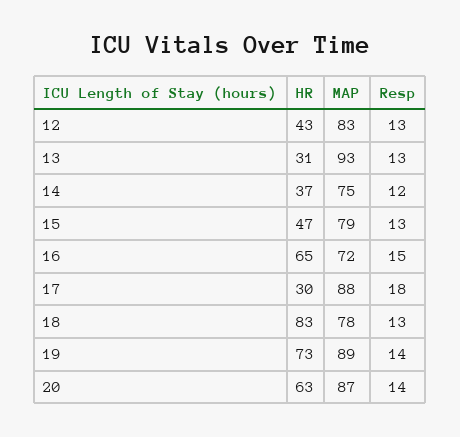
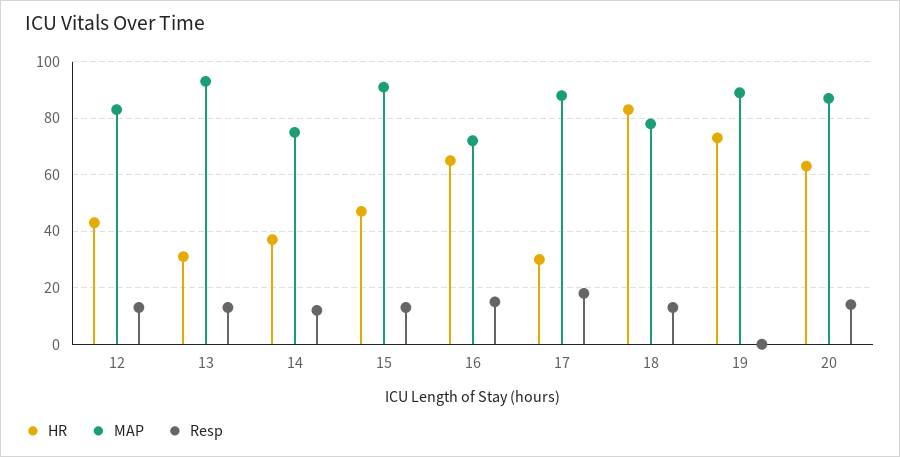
MAP, 15: 79 -> 90
Resp, 19: 14 -> 0

